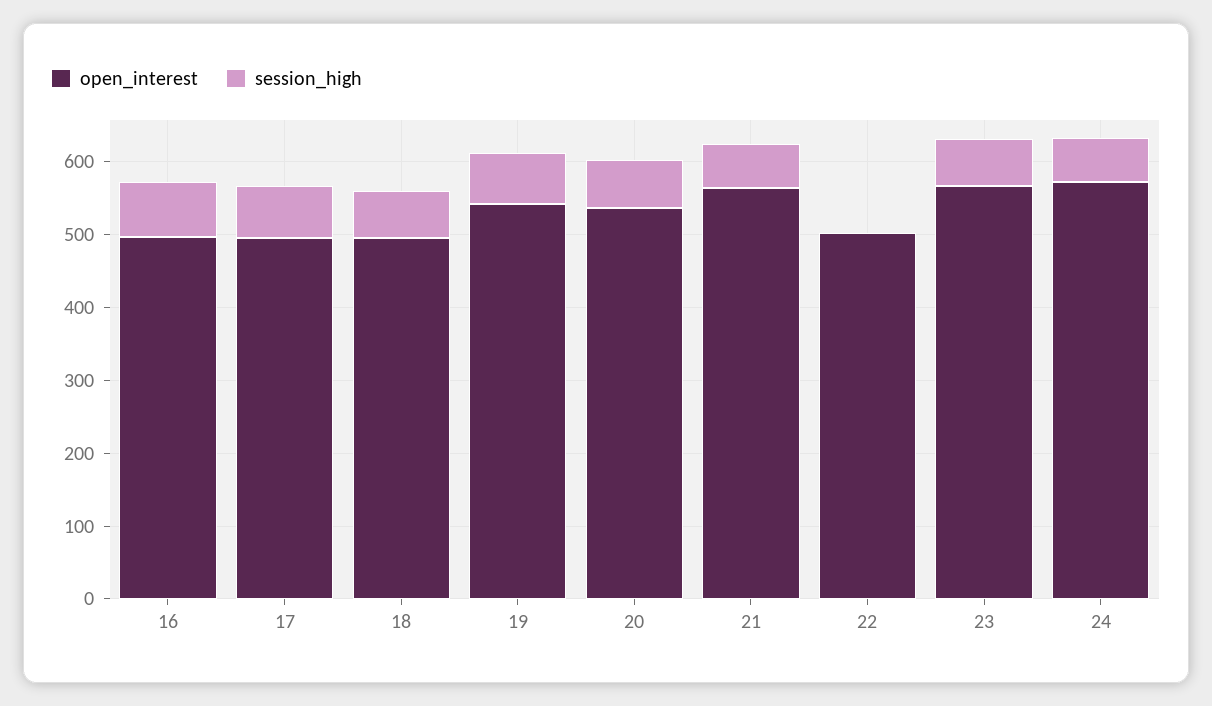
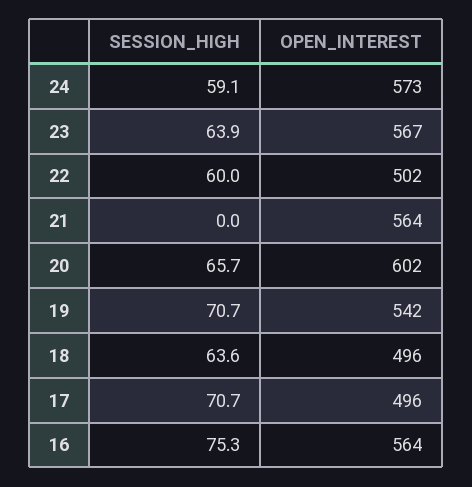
open_interest, 16: 500 -> 564
open_interest, 20: 540 -> 602
session_high, 21: 60 -> 0
session_high, 22: 0 -> 60

